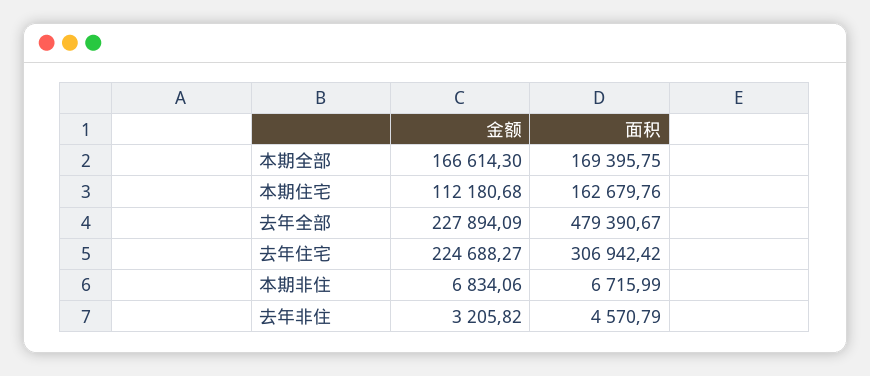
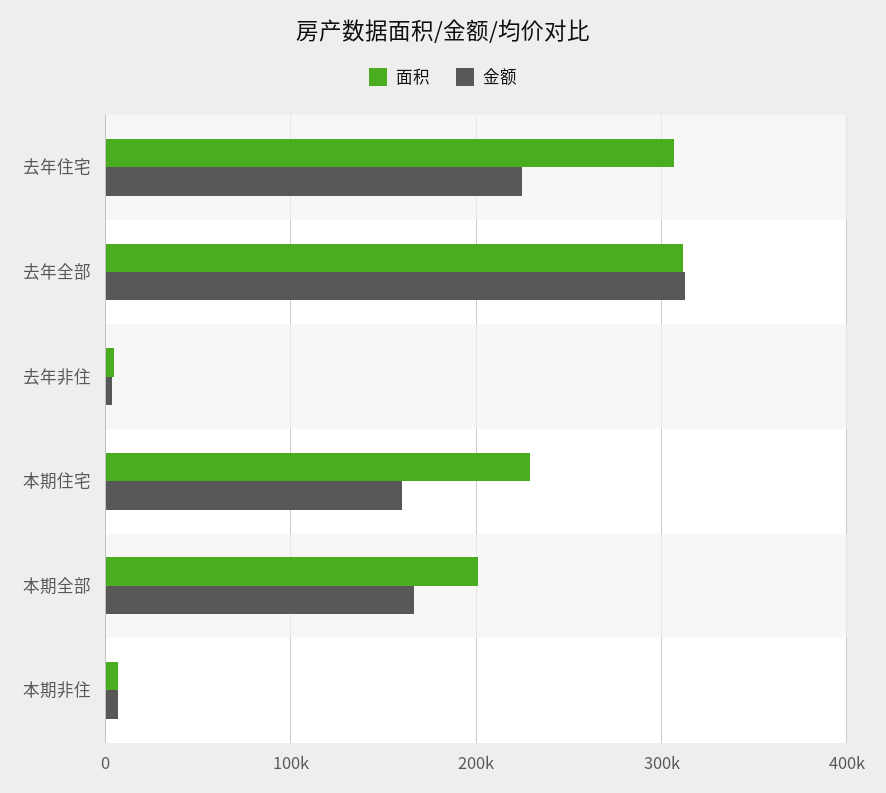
面积, 本期全部: 169395.75 -> 200000
金额, 本期住宅: 112180.68 -> 160000
面积, 本期住宅: 162679.76 -> 230000
金额, 去年全部: 227894.09 -> 310000
面积, 去年全部: 479390.67 -> 310000

